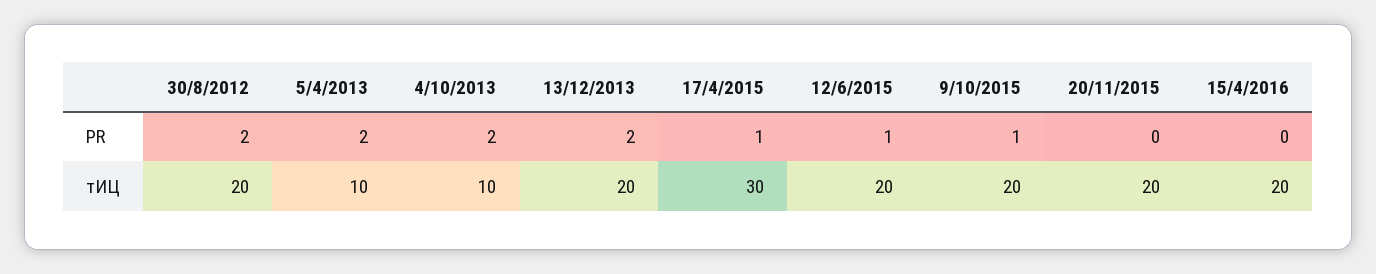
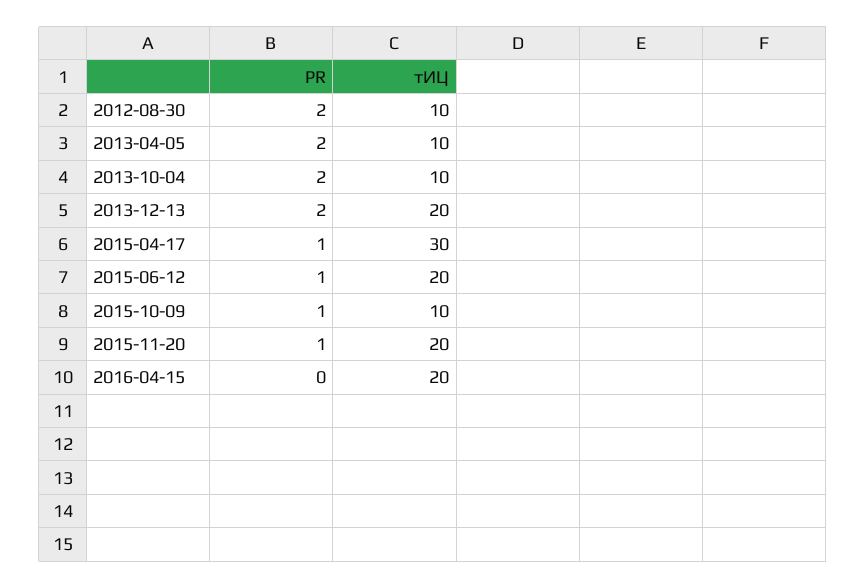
20/11/2015, PR: 0 -> 1
30/8/2012, тИЦ: 20 -> 10
9/10/2015, тИЦ: 20 -> 10

